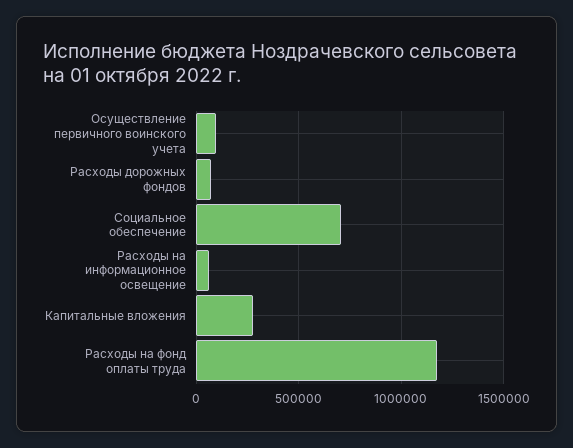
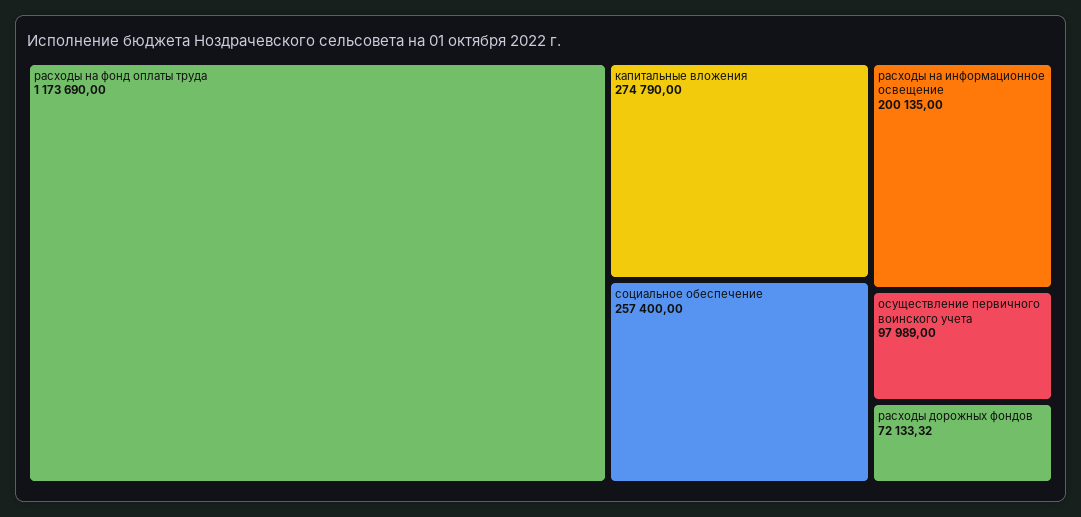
Социальное обеспечение: 700000 -> 257400
Расходы на информационное освещение: 50000 -> 200135

